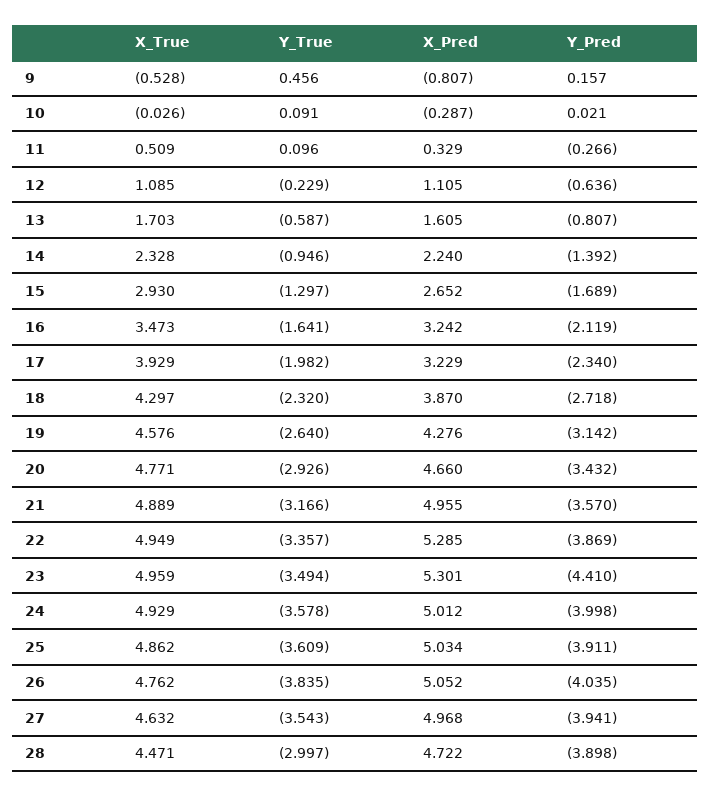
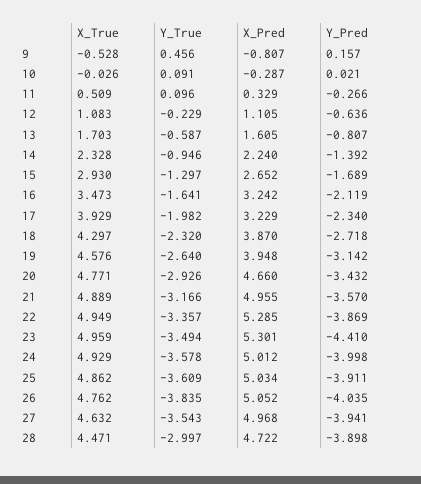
X_True, 12: 1.085 -> 1.083
X_Pred, 19: 4.276 -> 3.948

